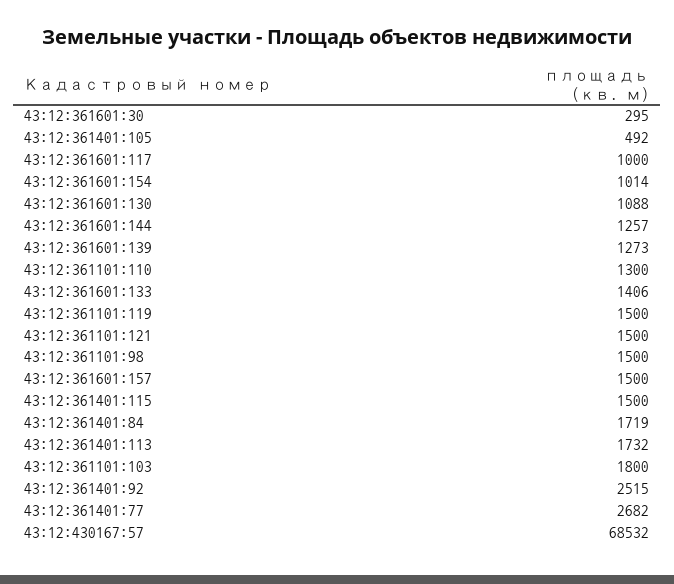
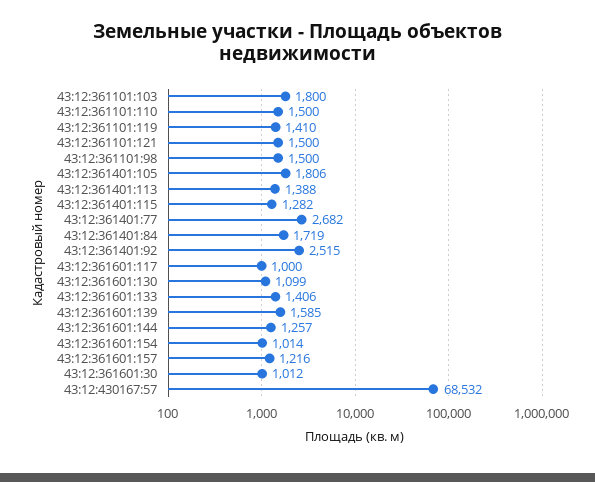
43:12:361601:30: 295 -> 1012
43:12:361401:105: 492 -> 1806
43:12:361601:130: 1088 -> 1099
43:12:361601:139: 1273 -> 1585
43:12:361101:110: 1300 -> 1500
43:12:361101:119: 1500 -> 1410
43:12:361601:157: 1500 -> 1216
43:12:361401:115: 1500 -> 1282
43:12:361401:113: 1732 -> 1388

